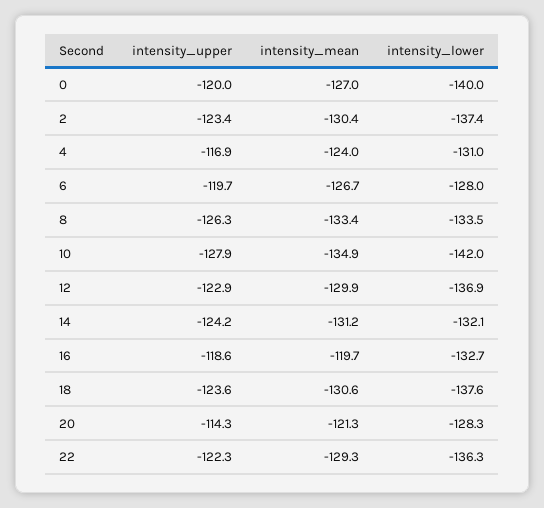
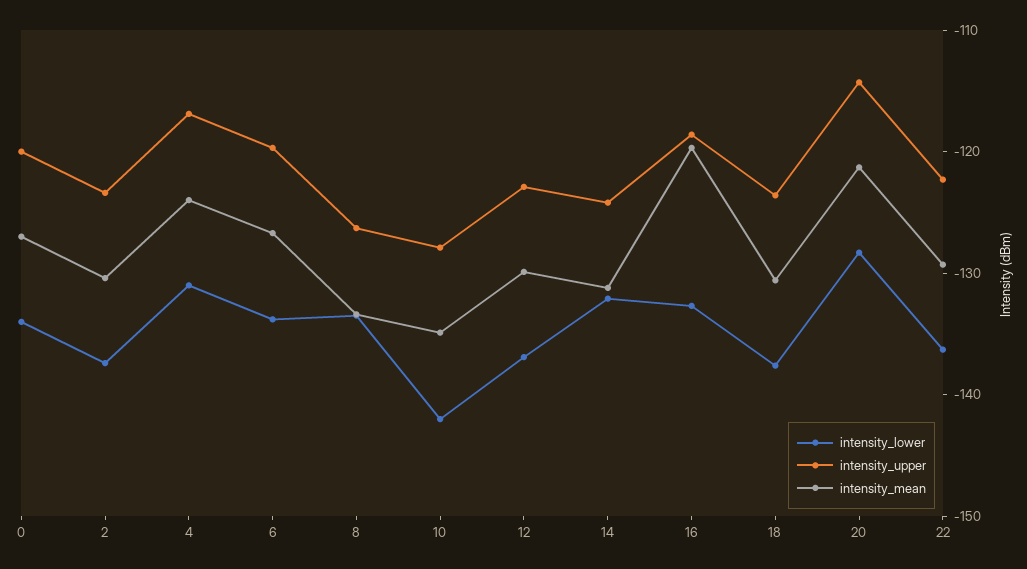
intensity_lower, 0: -140 -> -134
intensity_lower, 6: -128 -> -134

